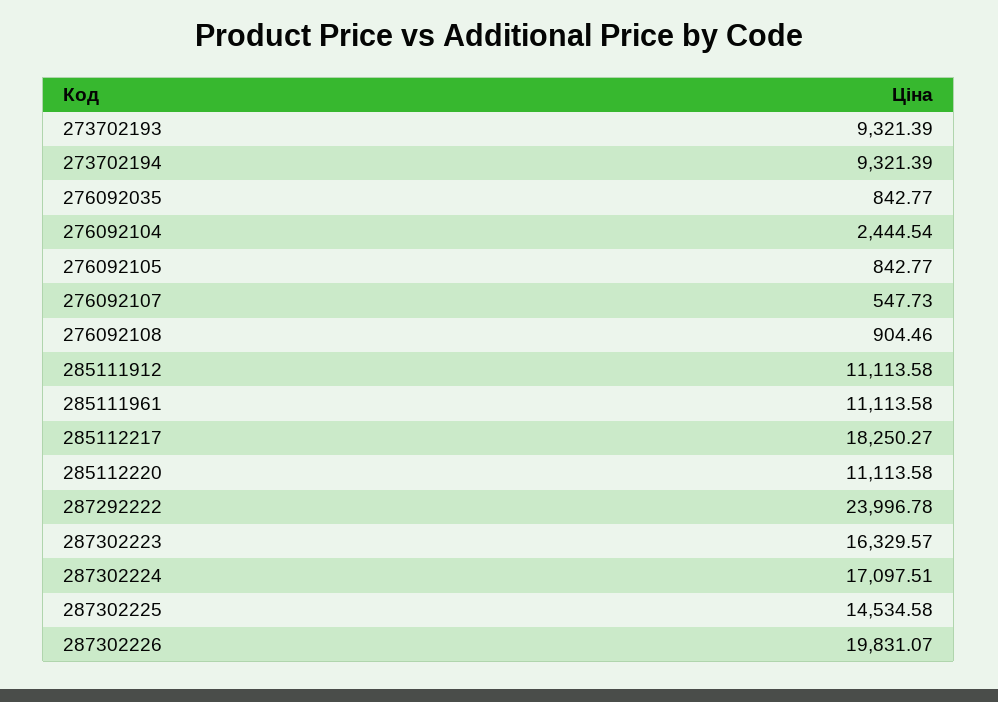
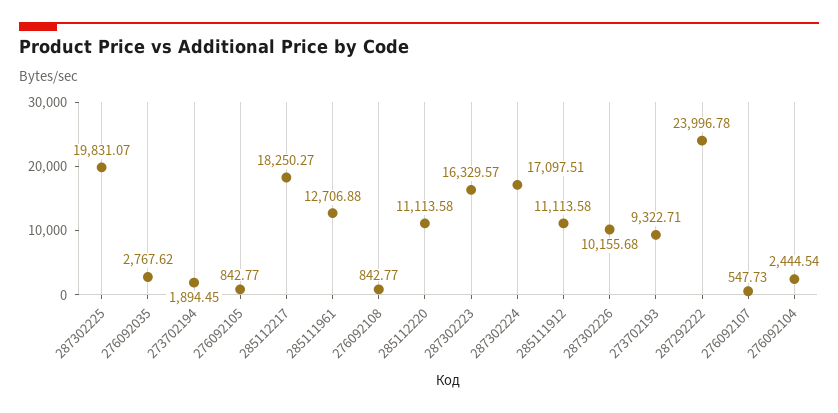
273702193: 9321.39 -> 9322.71
273702194: 9321.39 -> 1894.45
276092035: 842.77 -> 2767.62
276092108: 904.46 -> 842.77
285111961: 11113.58 -> 12706.88
287302225: 14534.58 -> 19831.07
287302226: 19831.07 -> 10155.68

